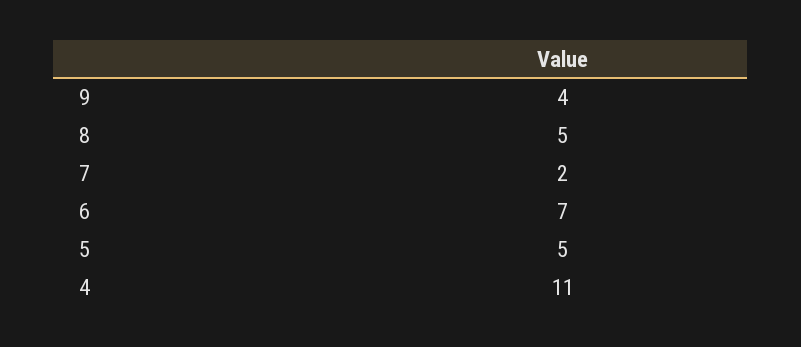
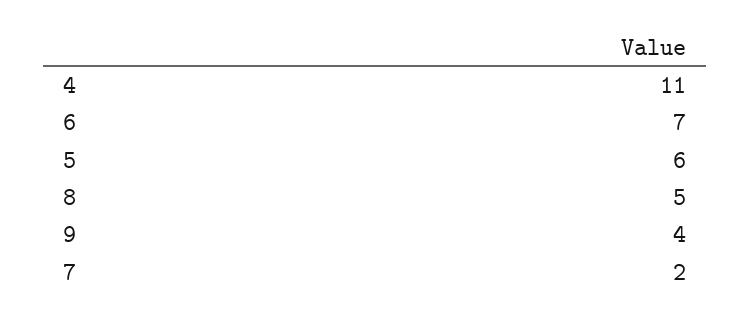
5: 5 -> 6

